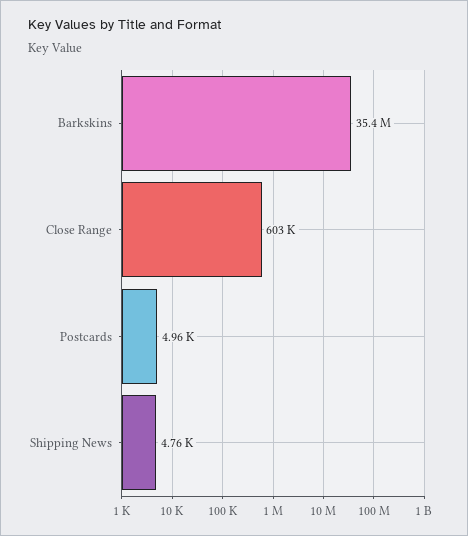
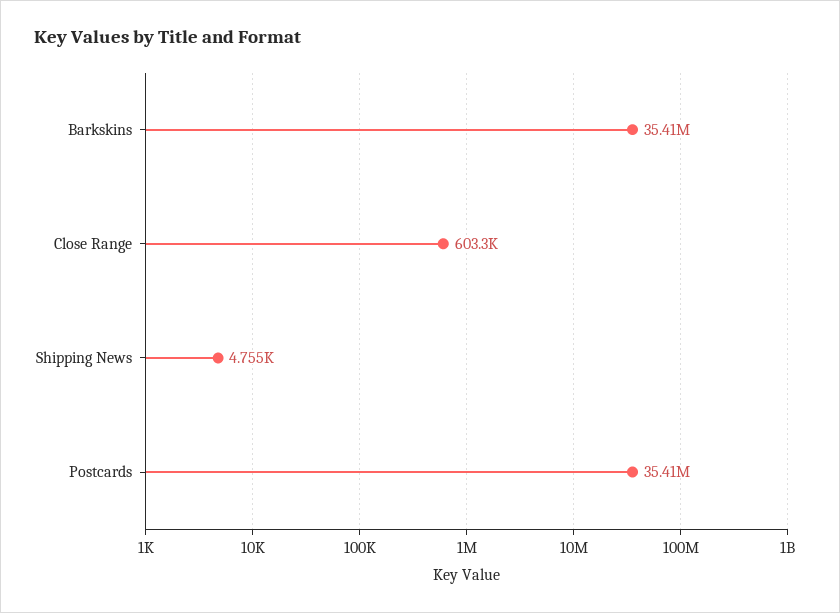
Postcards: 4960 -> 35410000

